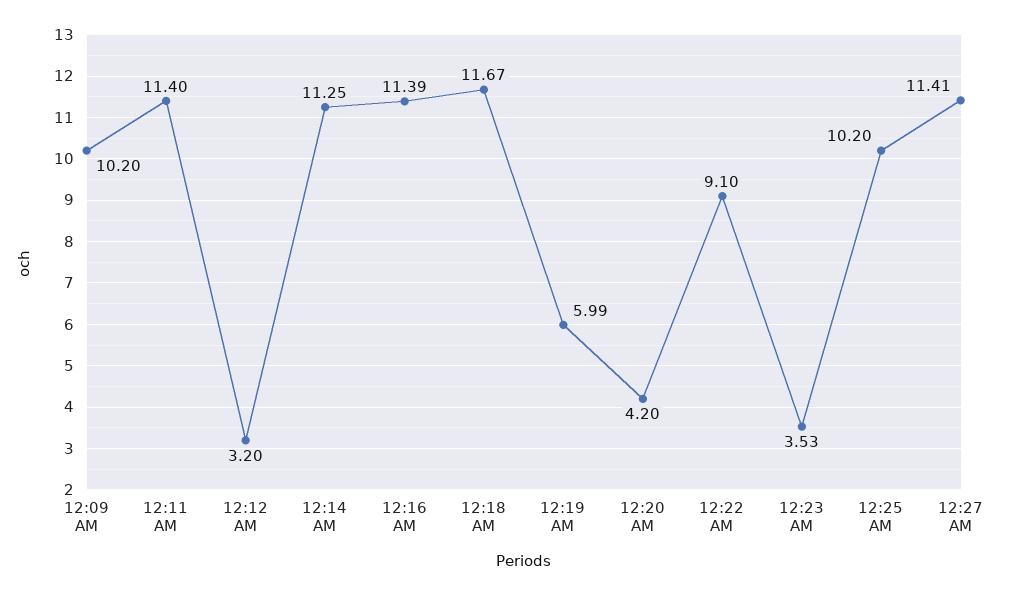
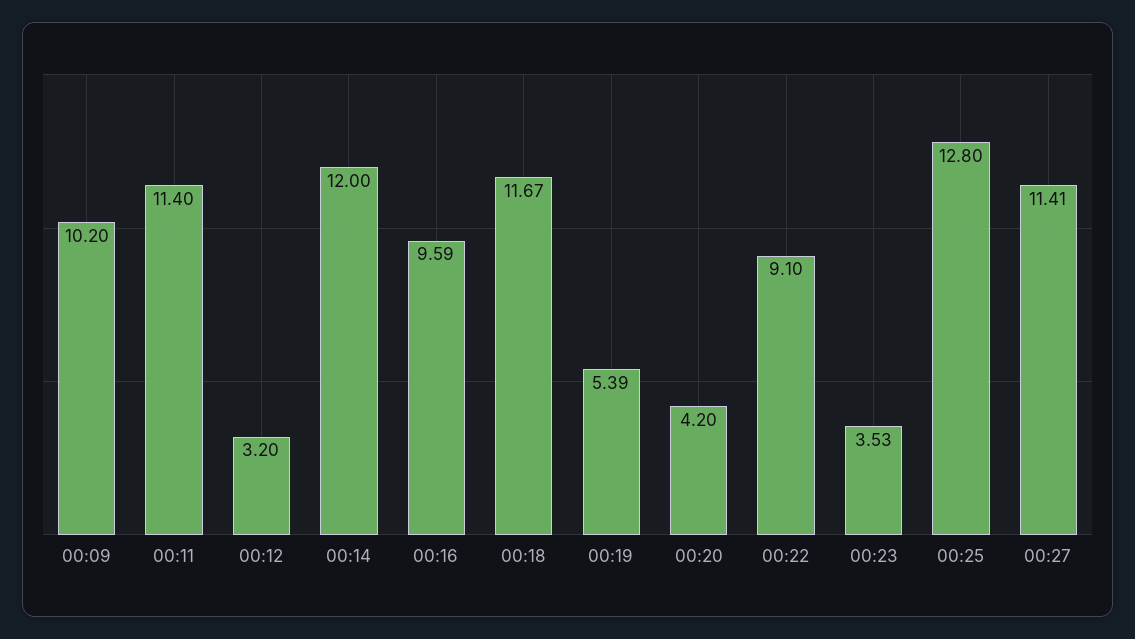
12:14 AM: 11.25 -> 12
12:16 AM: 11.39 -> 9.59
12:19 AM: 5.99 -> 5.39
12:25 AM: 10.2 -> 12.8

